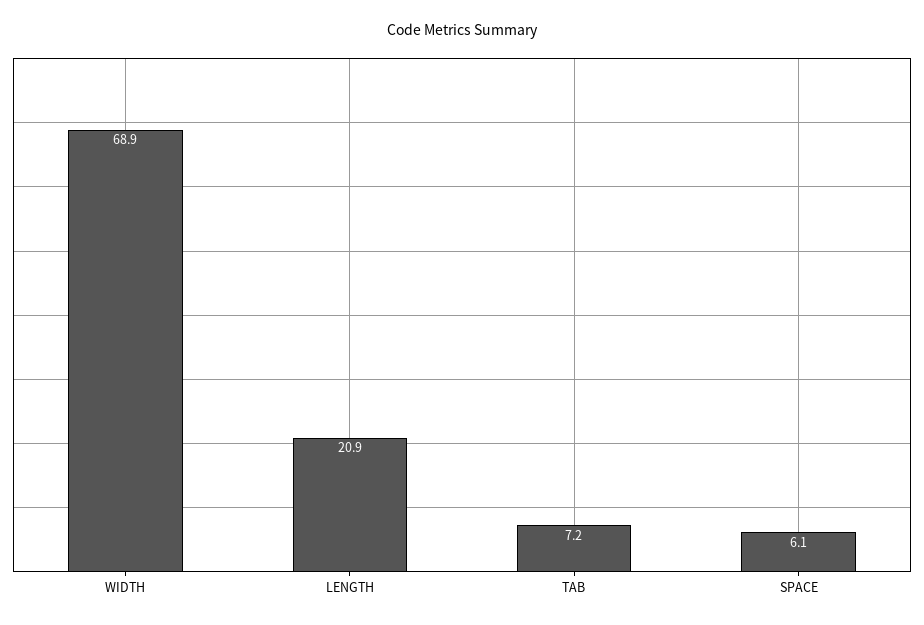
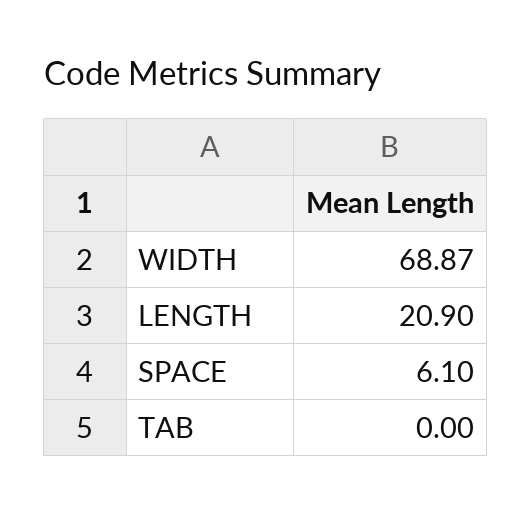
TAB: 7.2 -> 0

